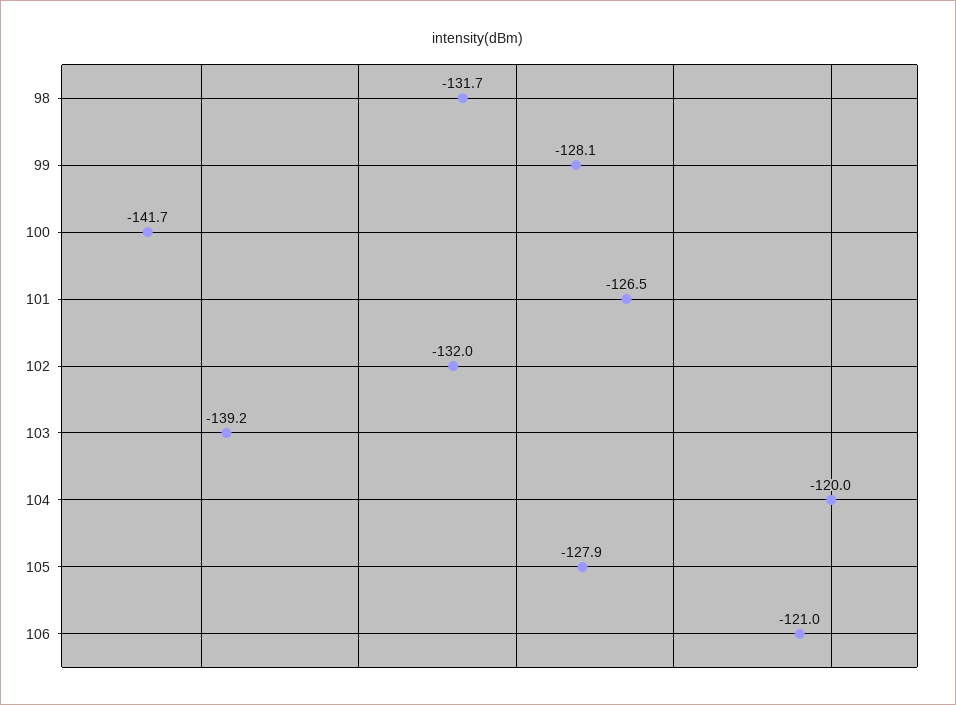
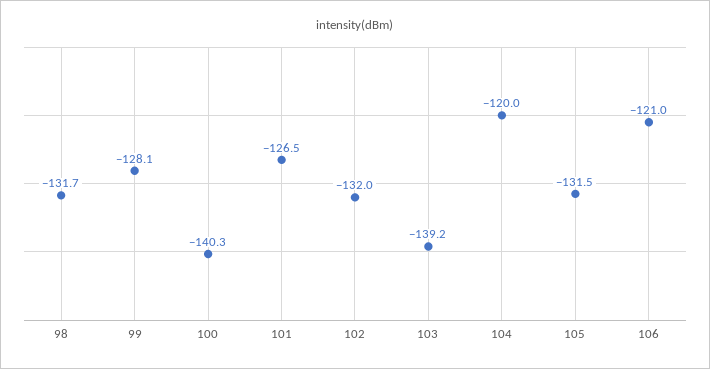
100: -141.7 -> -140.3
105: -127.9 -> -131.5

